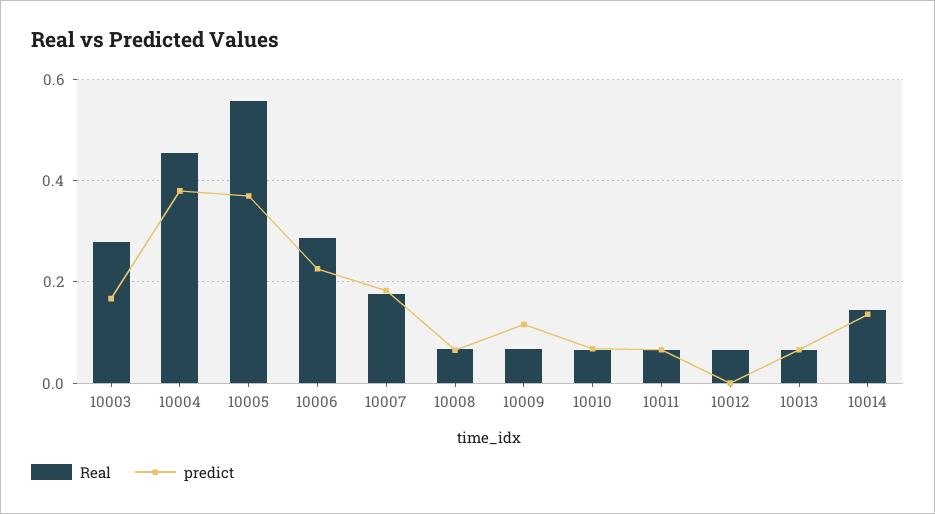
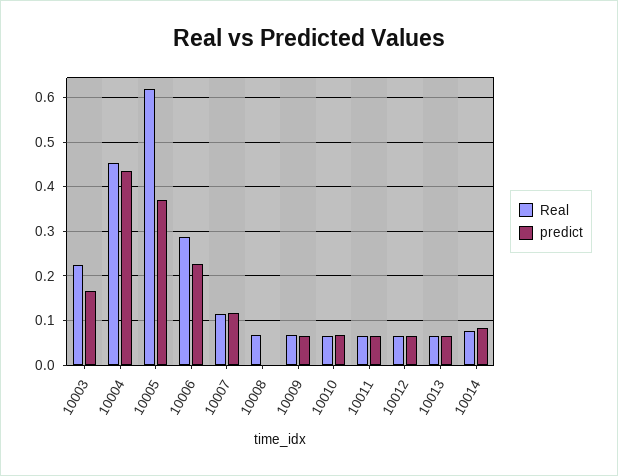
Real, 10003: 0.28 -> 0.22
predict, 10004: 0.38 -> 0.44
Real, 10005: 0.56 -> 0.62
Real, 10007: 0.18 -> 0.12
predict, 10007: 0.18 -> 0.12
predict, 10008: 0.06 -> 0
predict, 10009: 0.12 -> 0.06
predict, 10012: 0 -> 0.06
Real, 10014: 0.14 -> 0.08
predict, 10014: 0.14 -> 0.08

